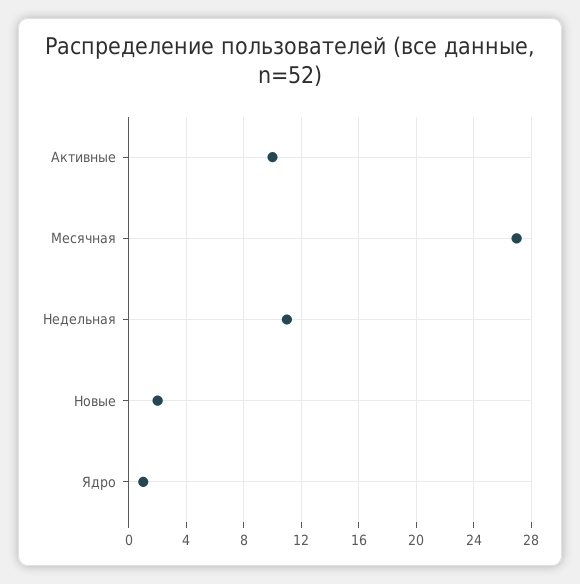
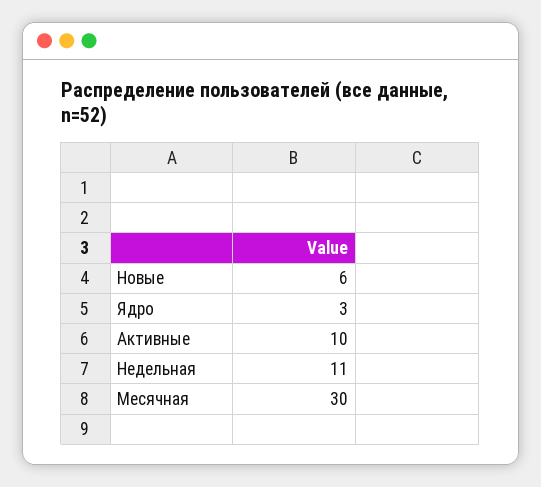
Месячная: 27 -> 30
Новые: 2 -> 6
Ядро: 1 -> 3

